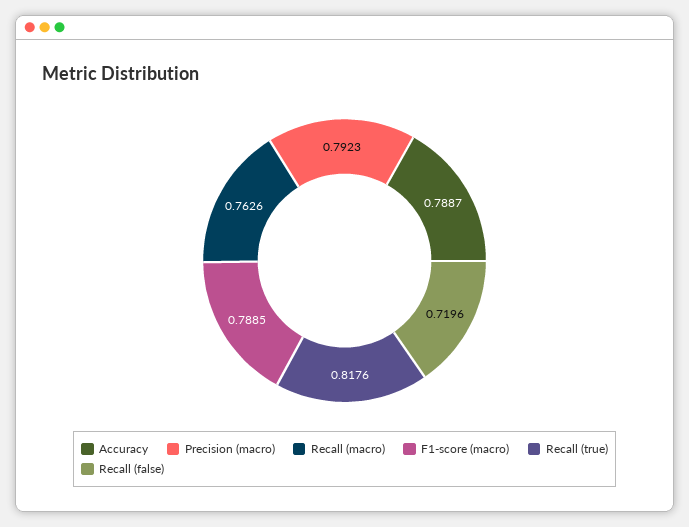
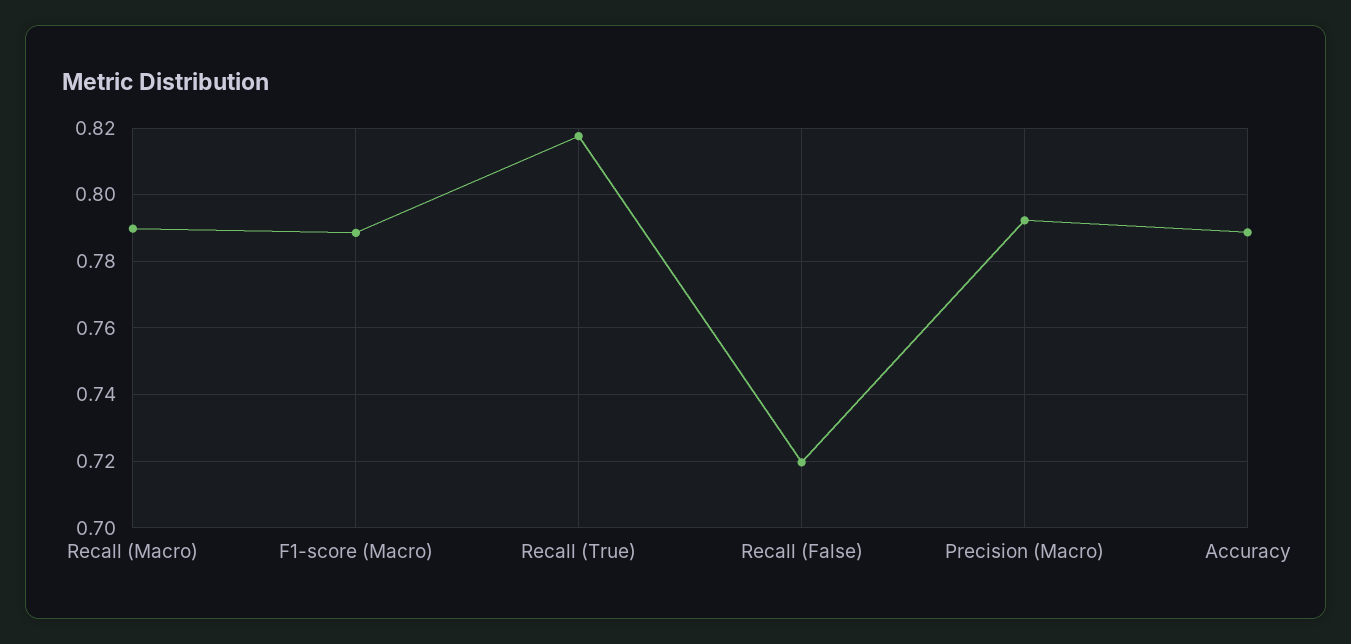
Recall (macro): 0.7626 -> 0.79

